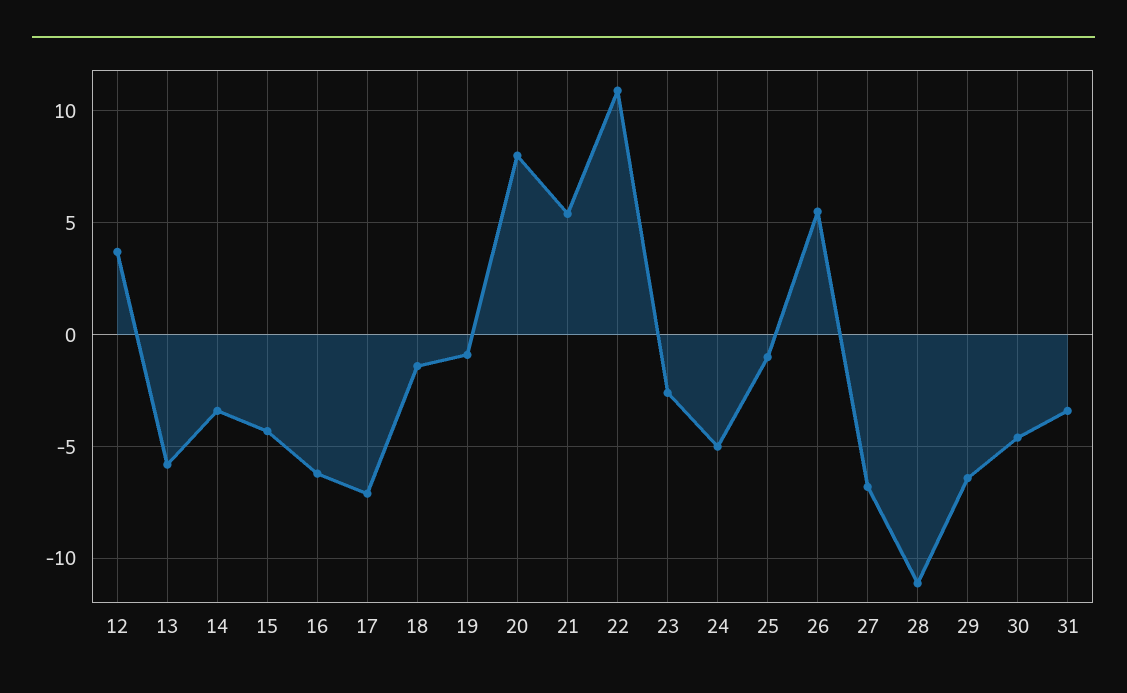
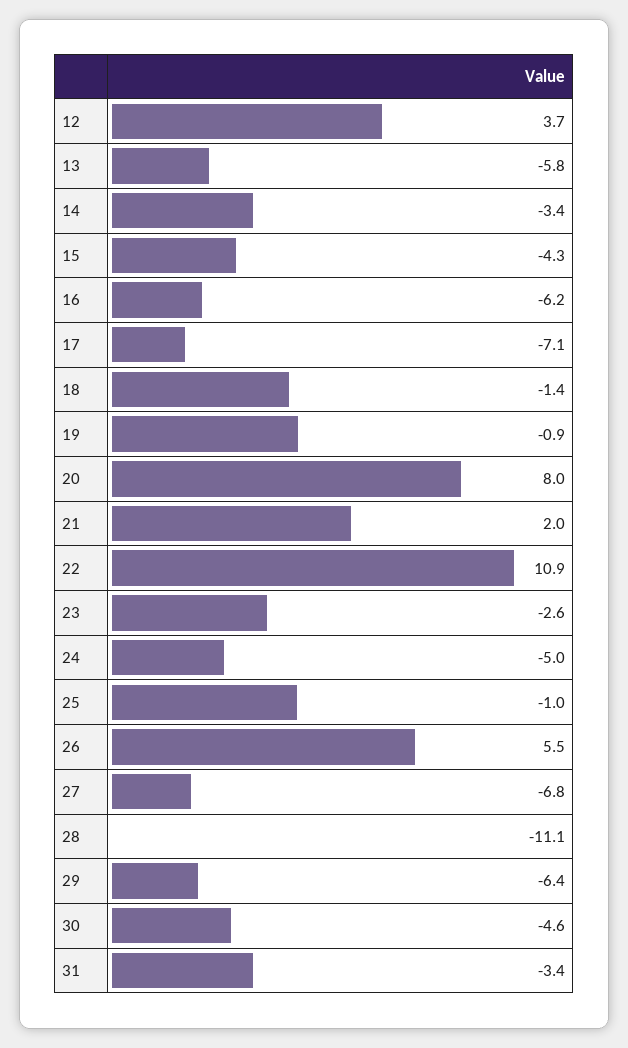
21: 5.5 -> 2

